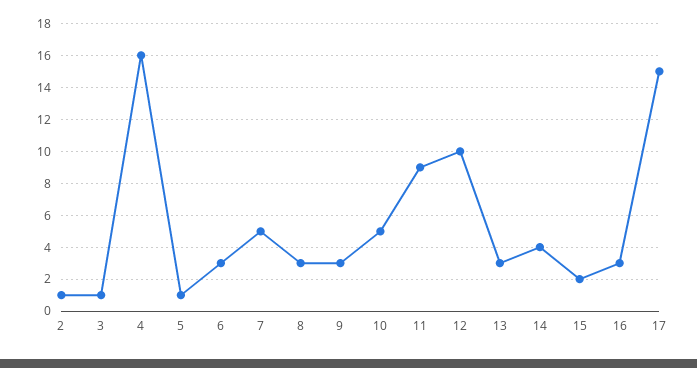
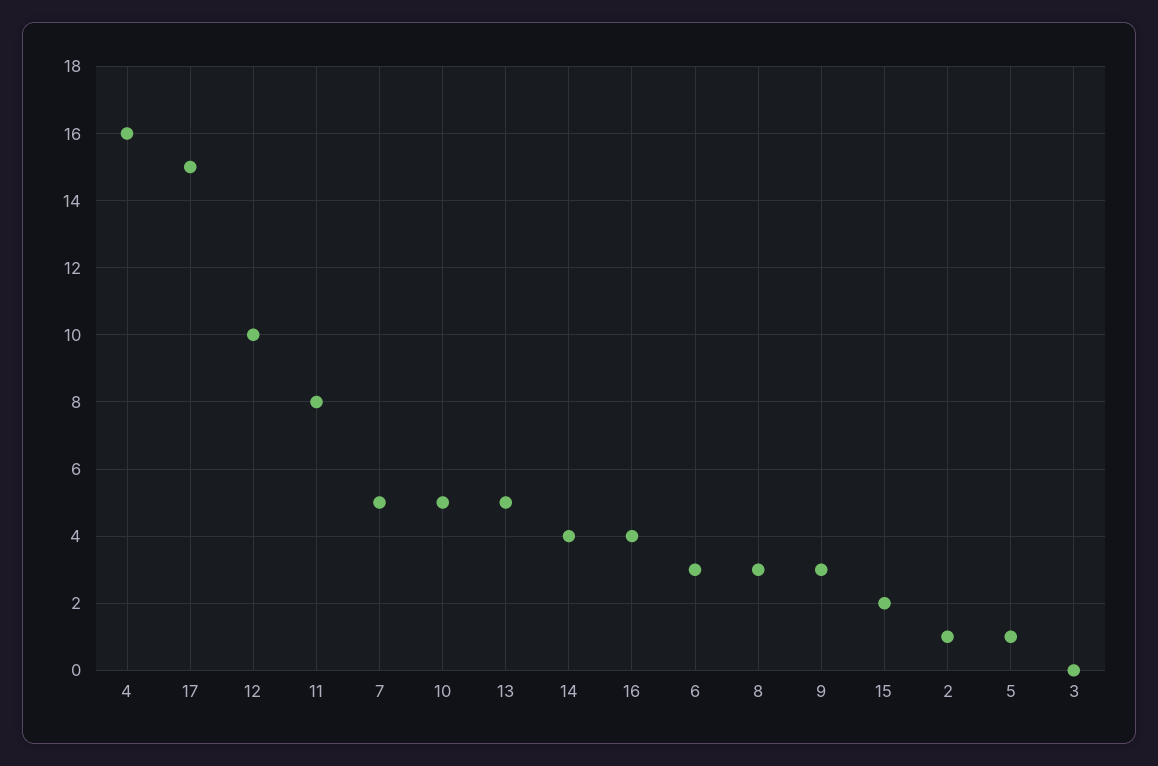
3: 1 -> 0
11: 9 -> 8
13: 3 -> 5
16: 3 -> 4

